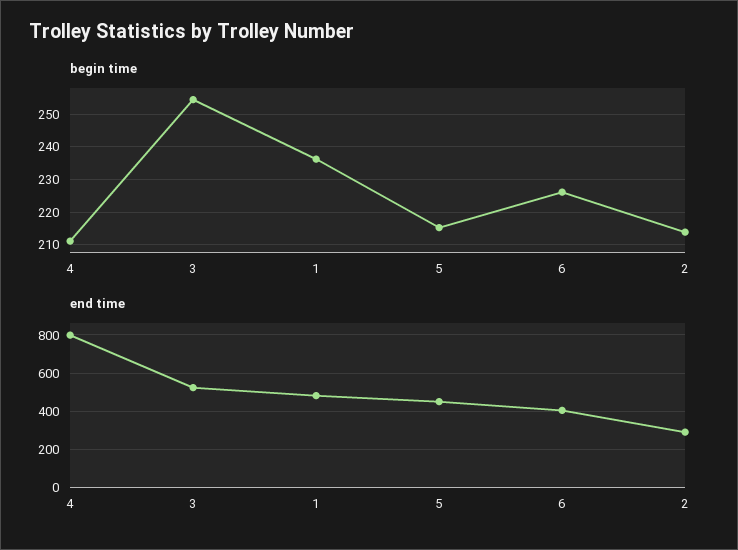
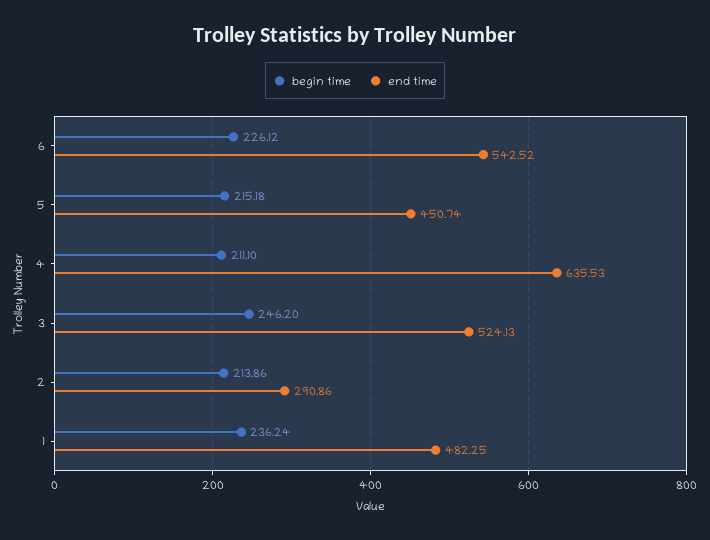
begin time, 3: 254 -> 246.2
end time, 4: 800 -> 635.53
end time, 6: 400 -> 542.52

